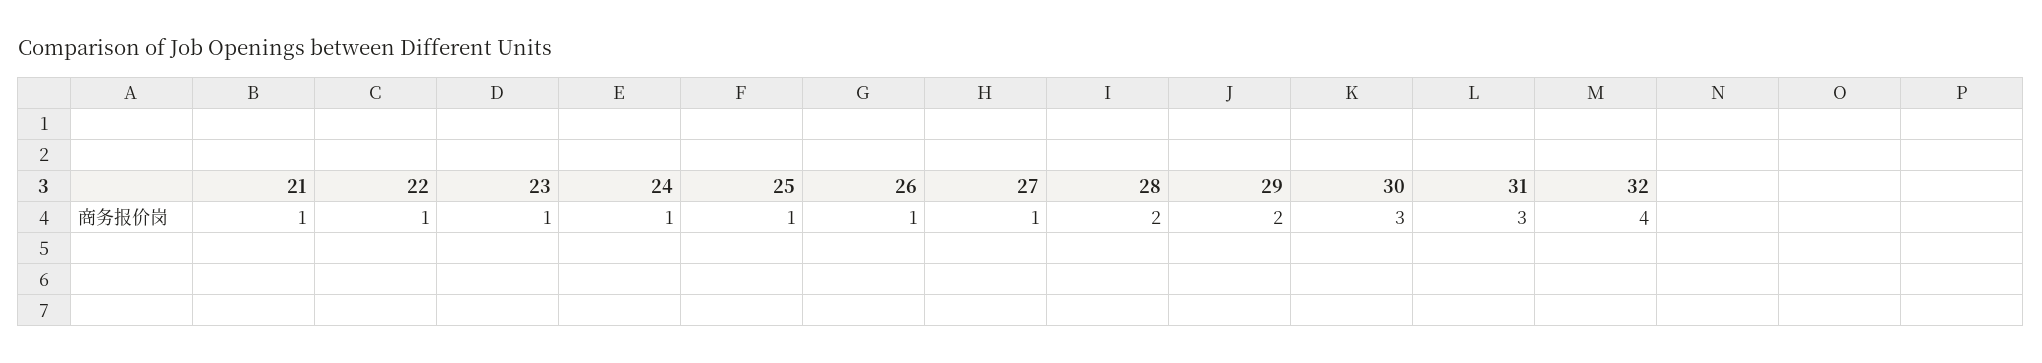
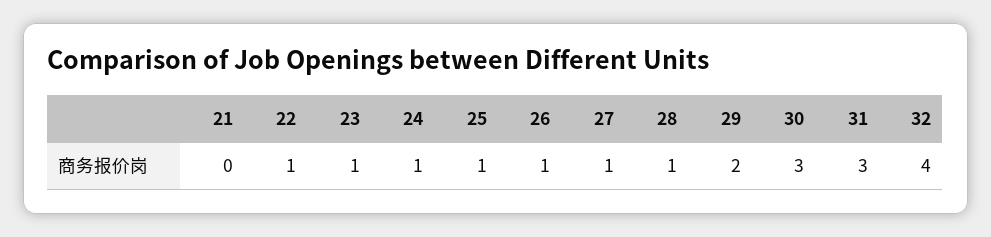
21: 1 -> 0
28: 2 -> 1

